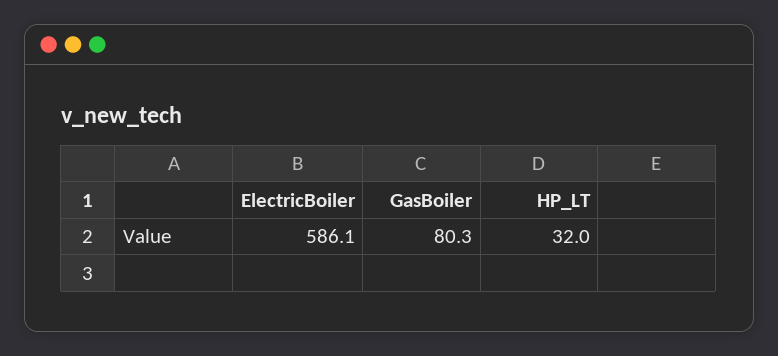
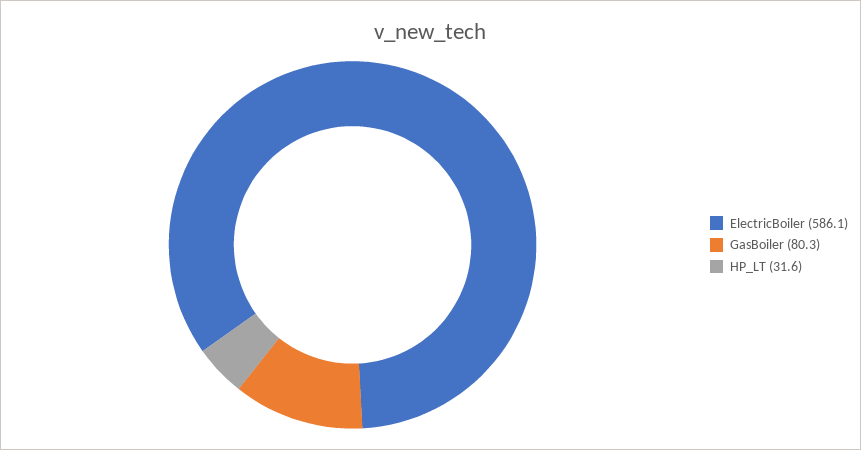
HP_LT: 32 -> 31.6

